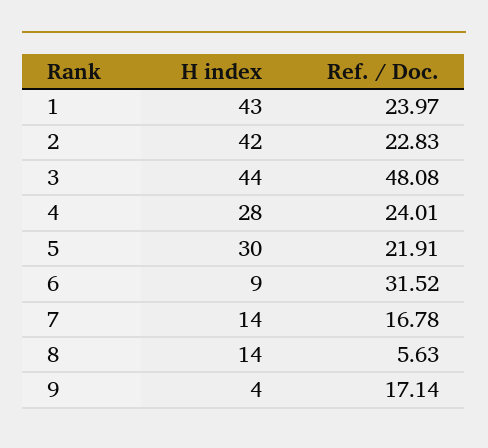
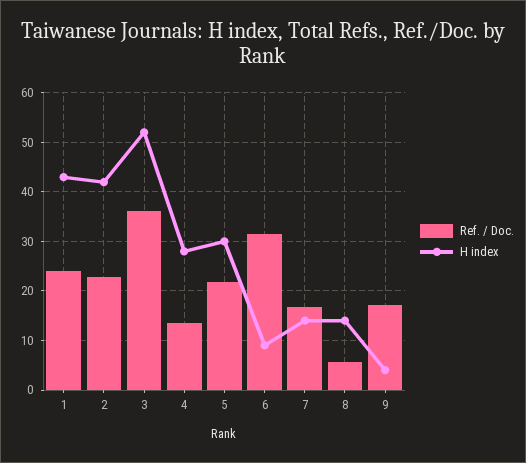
H index, 3: 44 -> 52
Ref. / Doc., 3: 48.08 -> 36
Ref. / Doc., 4: 24.01 -> 14

